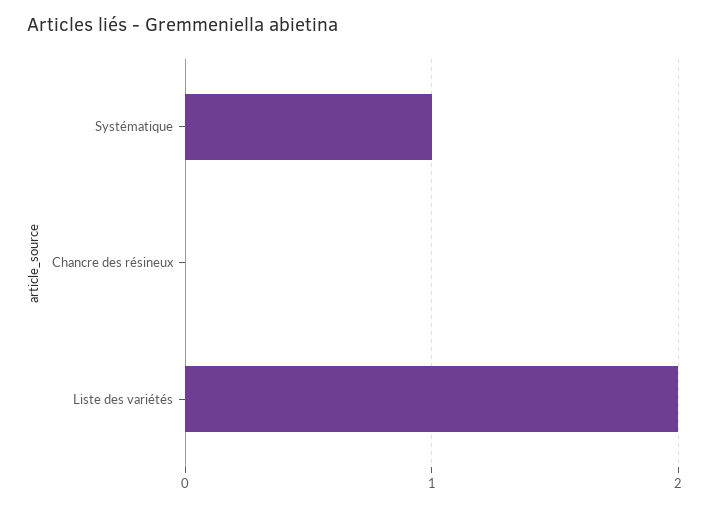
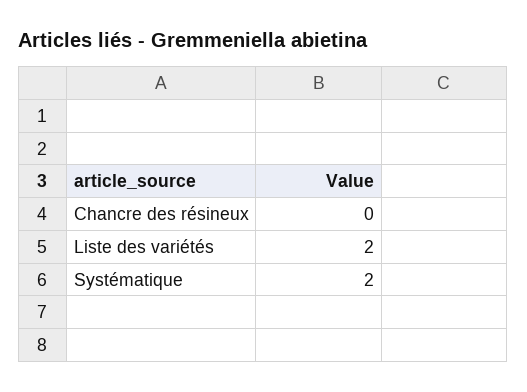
Systématique: 1 -> 2

